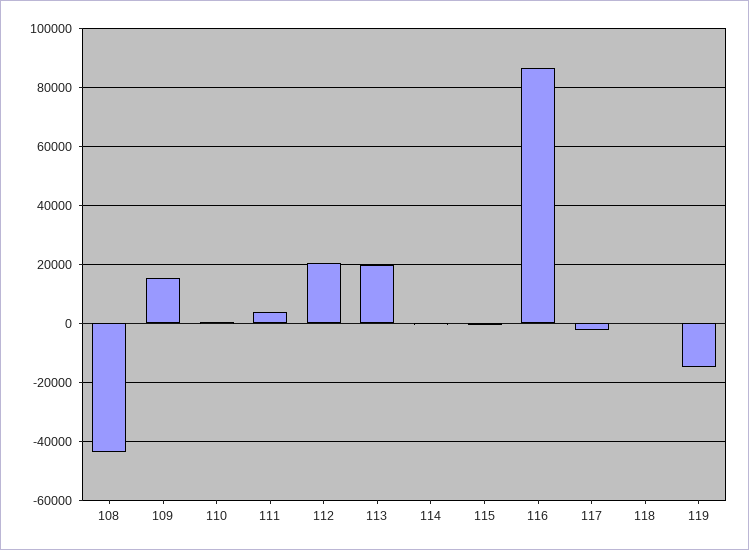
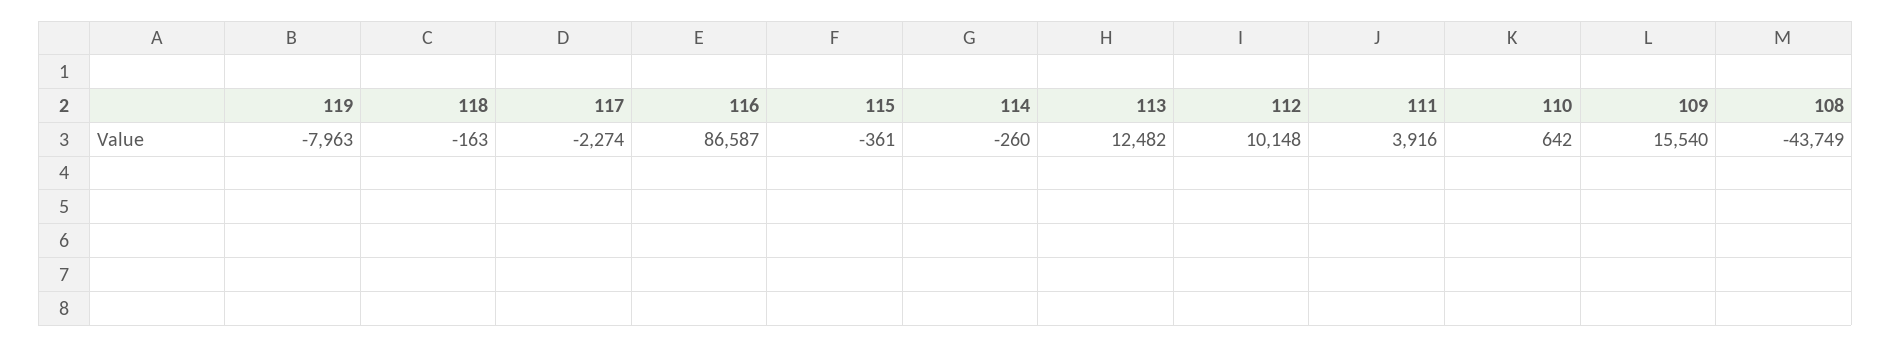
112: 20000 -> 10148
113: 20000 -> 12482
119: -15000 -> -7963

